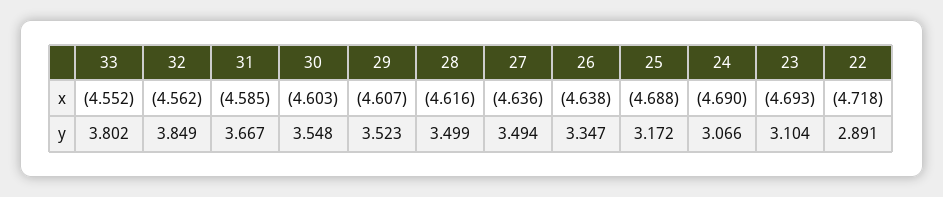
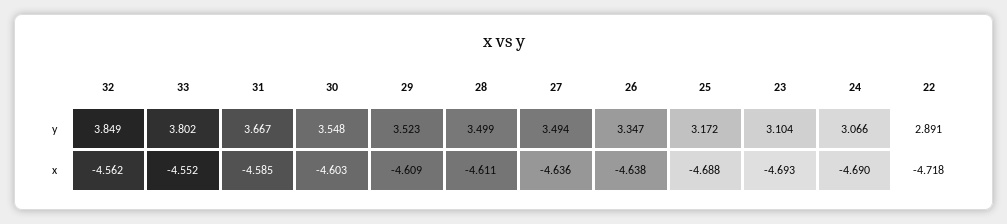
29, x: -4.607 -> -4.609
28, x: -4.616 -> -4.611

